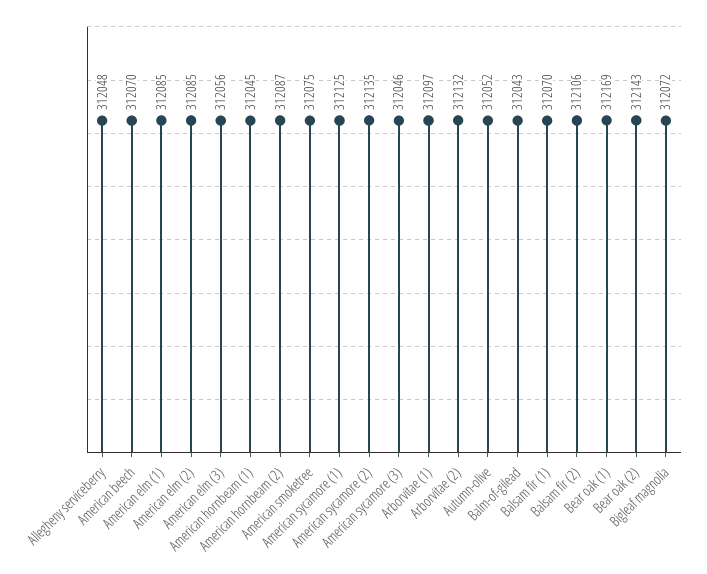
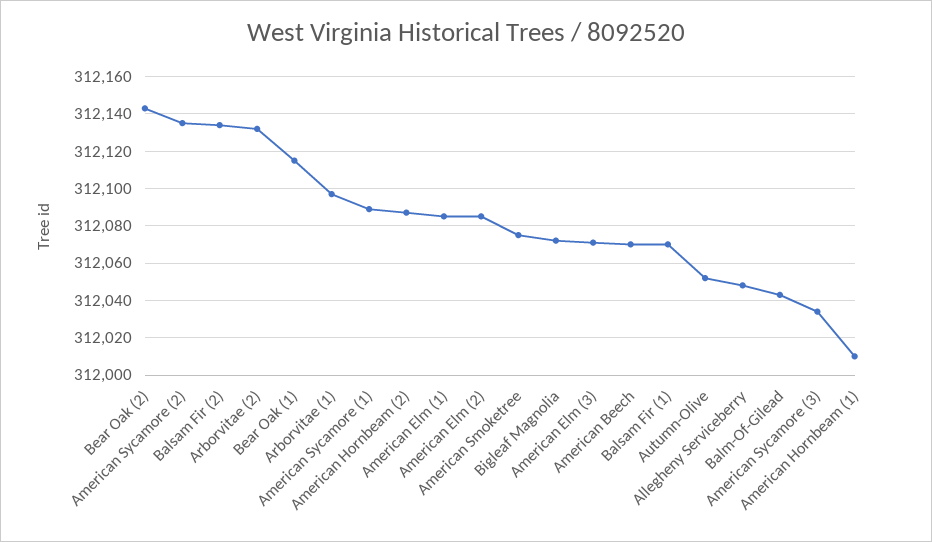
American elm (3): 312056 -> 312070
American hornbeam (1): 312045 -> 312010
American sycamore (1): 312125 -> 312090
American sycamore (3): 312046 -> 312035
Balsam fir (2): 312106 -> 312135
Bear oak (1): 312169 -> 312115

